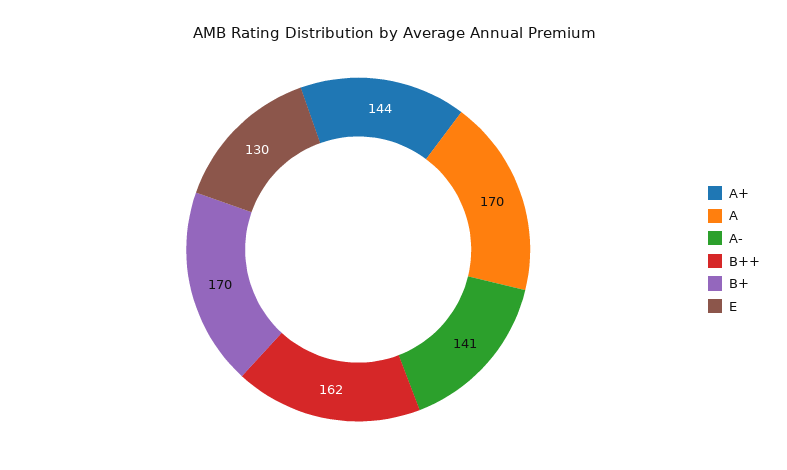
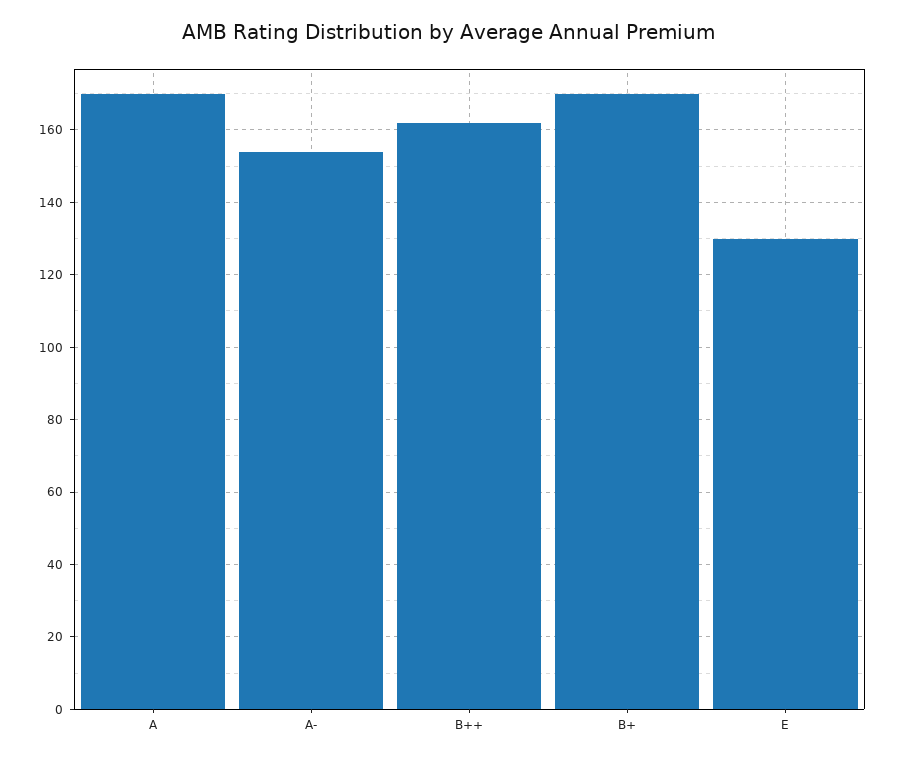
A+: 144 -> none
A-: 141 -> 155

